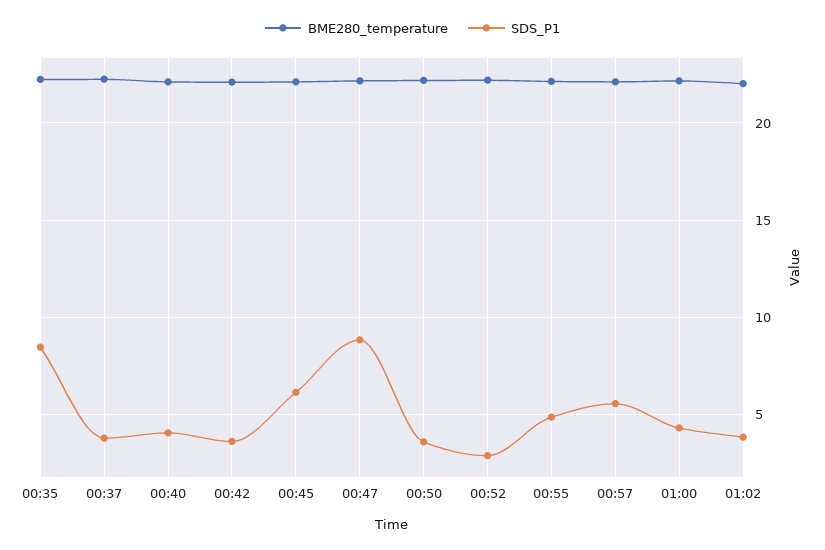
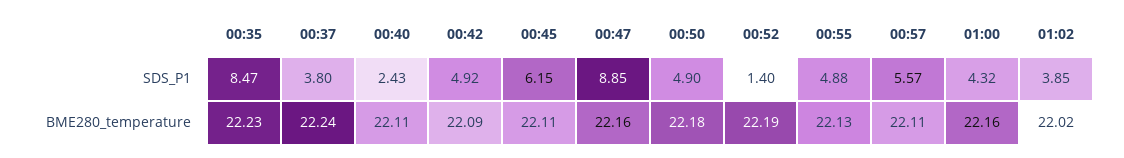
SDS_P1, 00:40: 4 -> 2.43
SDS_P1, 00:42: 3.5 -> 4.92
SDS_P1, 00:50: 3.5 -> 4.9
SDS_P1, 00:52: 3 -> 1.4

